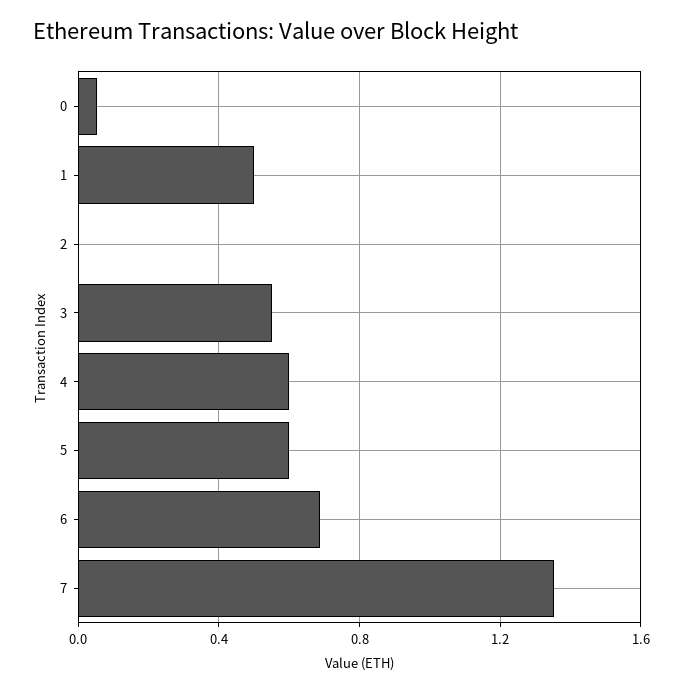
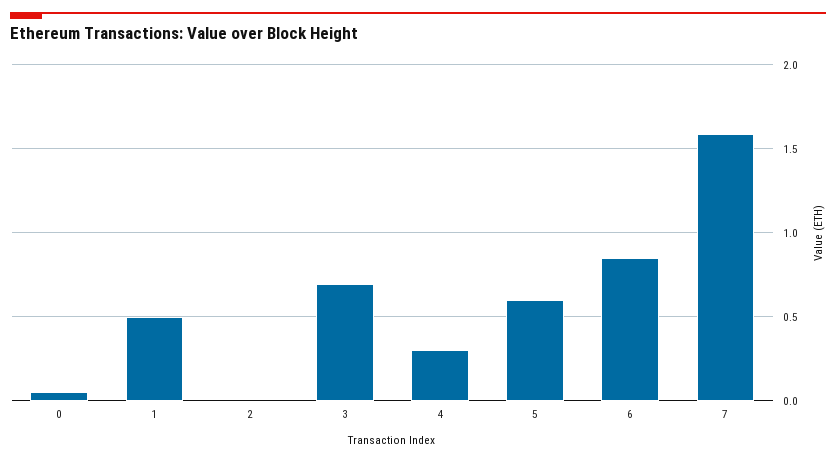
3: 0.55 -> 0.7
4: 0.6 -> 0.3
6: 0.7 -> 0.85
7: 1.35 -> 1.6

